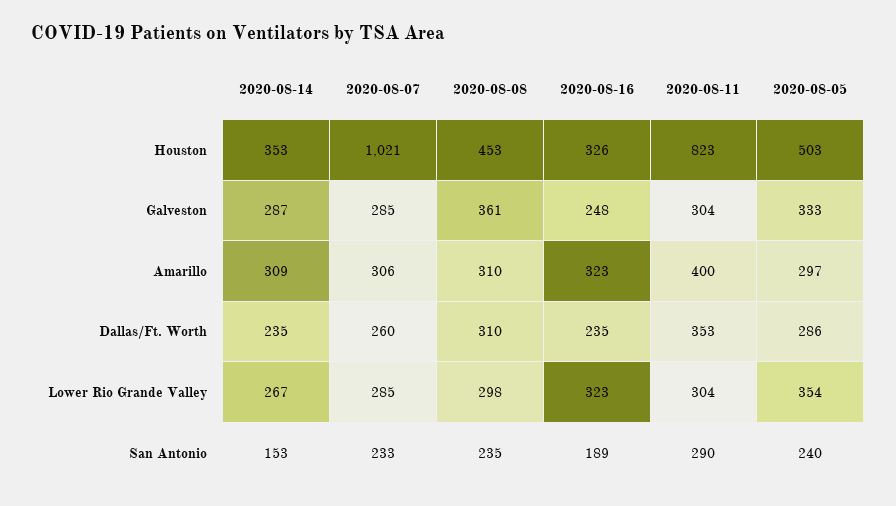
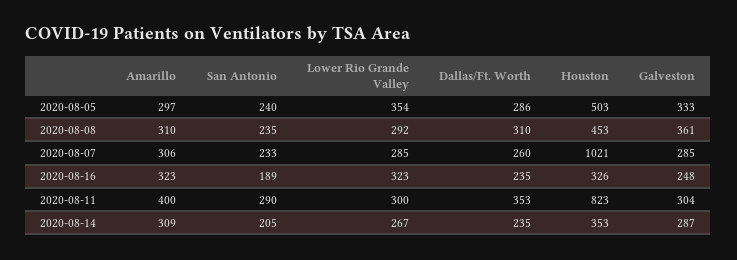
2020-08-08, Lower Rio Grande Valley: 298 -> 292
2020-08-11, Lower Rio Grande Valley: 304 -> 300
2020-08-14, San Antonio: 153 -> 205

